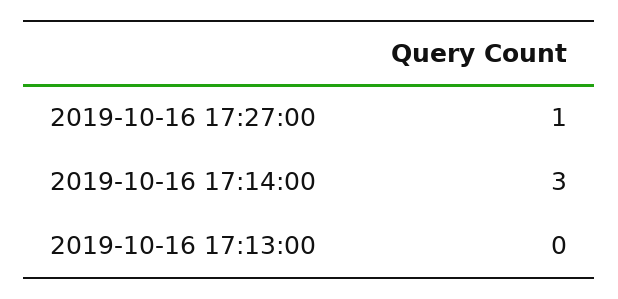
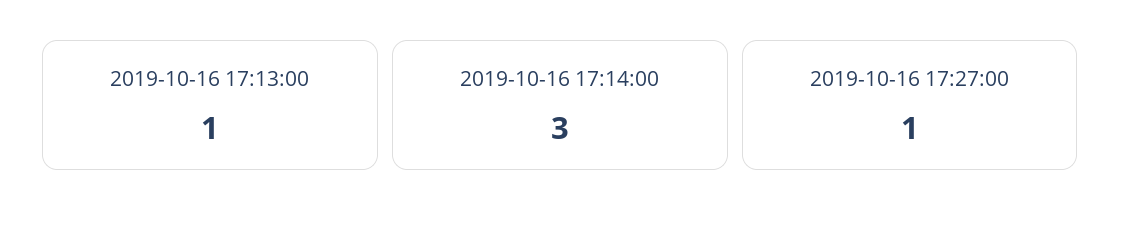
2019-10-16 17:13:00: 0 -> 1

